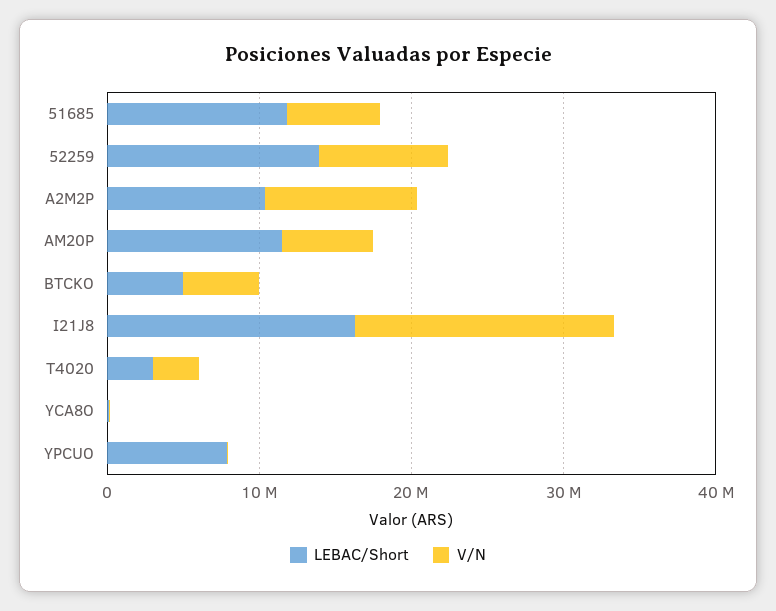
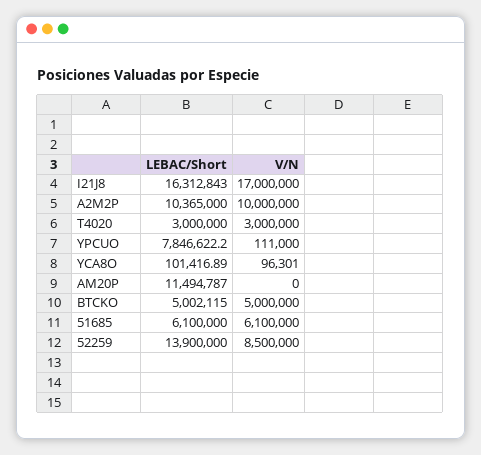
LEBAC/Short, 51685: 12000000 -> 6100000
V/N, AM20P: 6000000 -> 0

